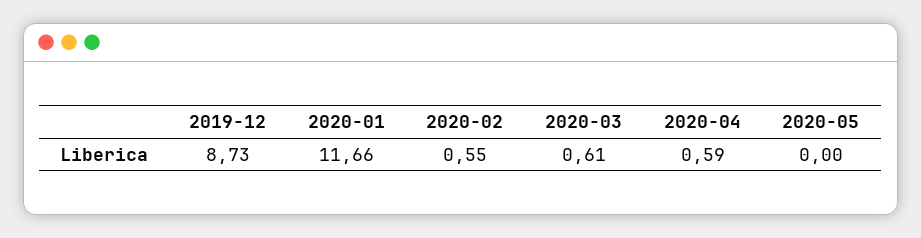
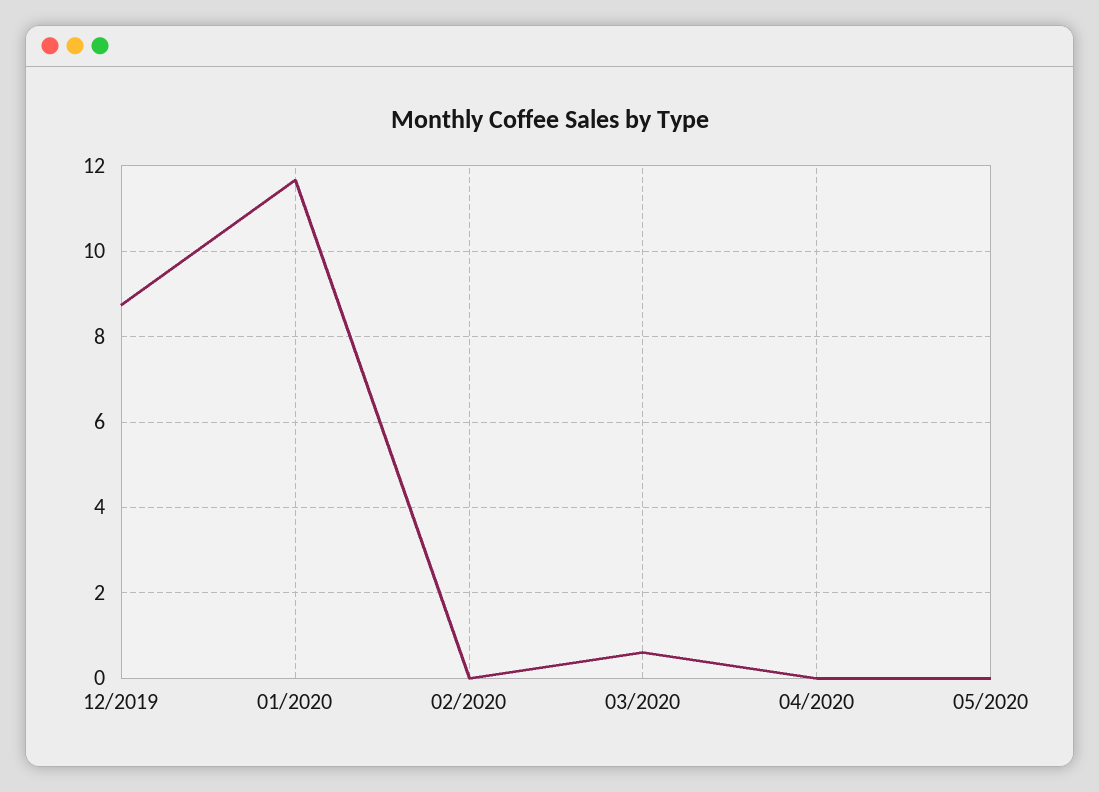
2020-02: 0.55 -> 0
2020-04: 0.59 -> 0

